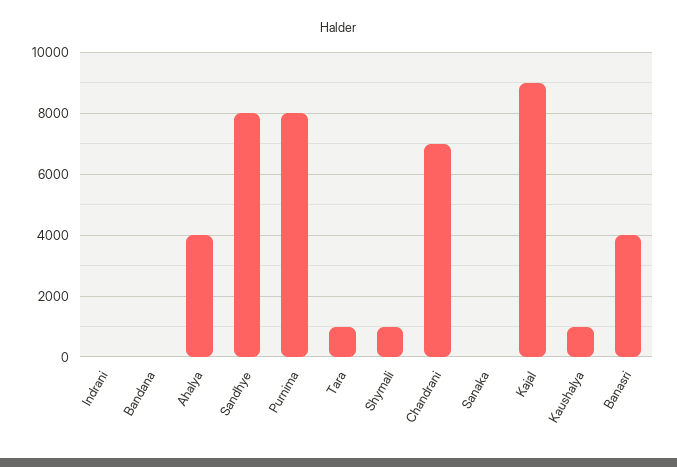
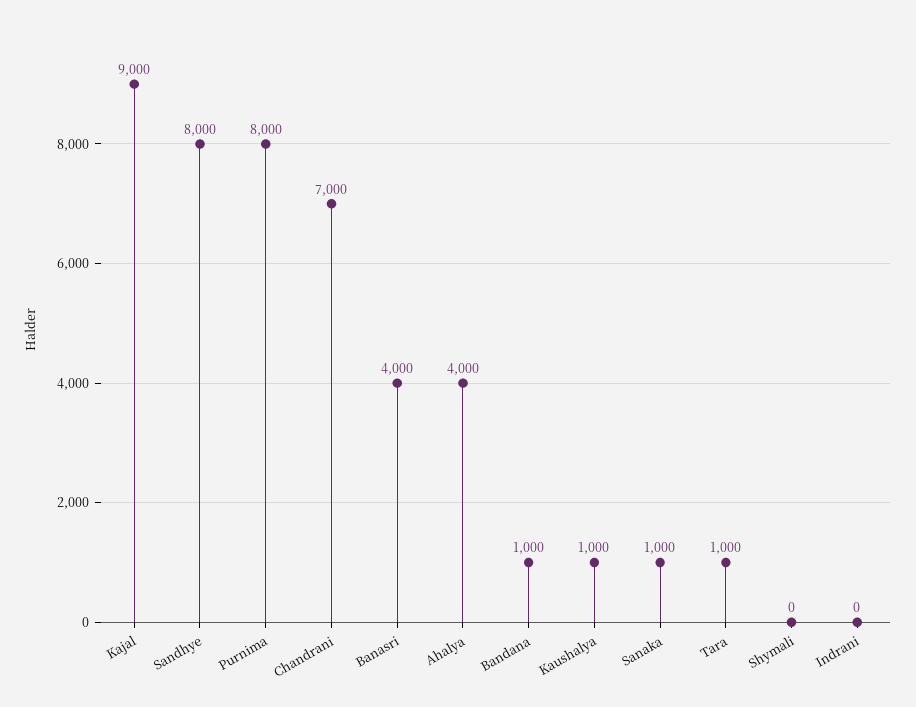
Bandana: 0 -> 1000
Shymali: 1000 -> 0
Sanaka: 0 -> 1000

